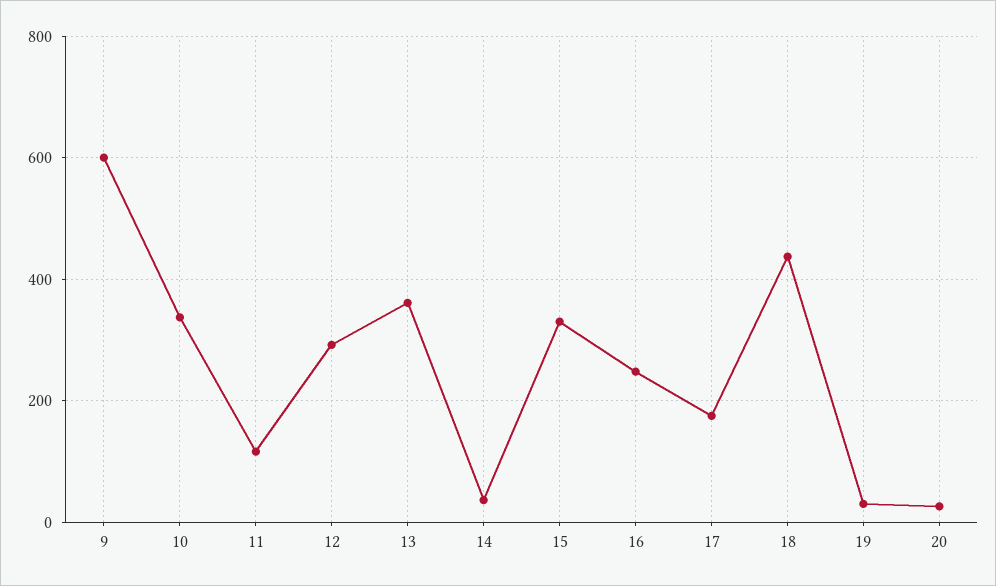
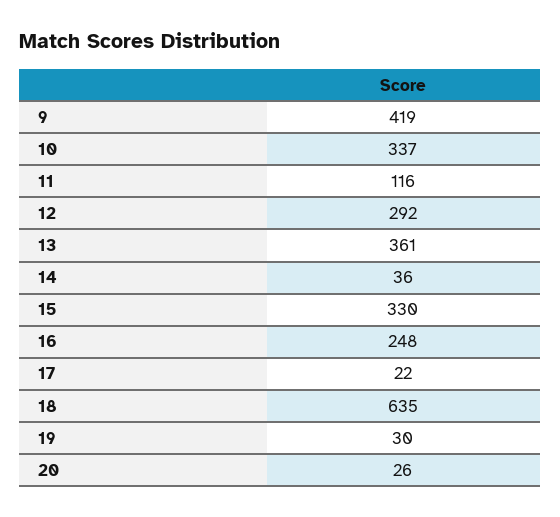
9: 600 -> 419
17: 180 -> 22
18: 440 -> 635

